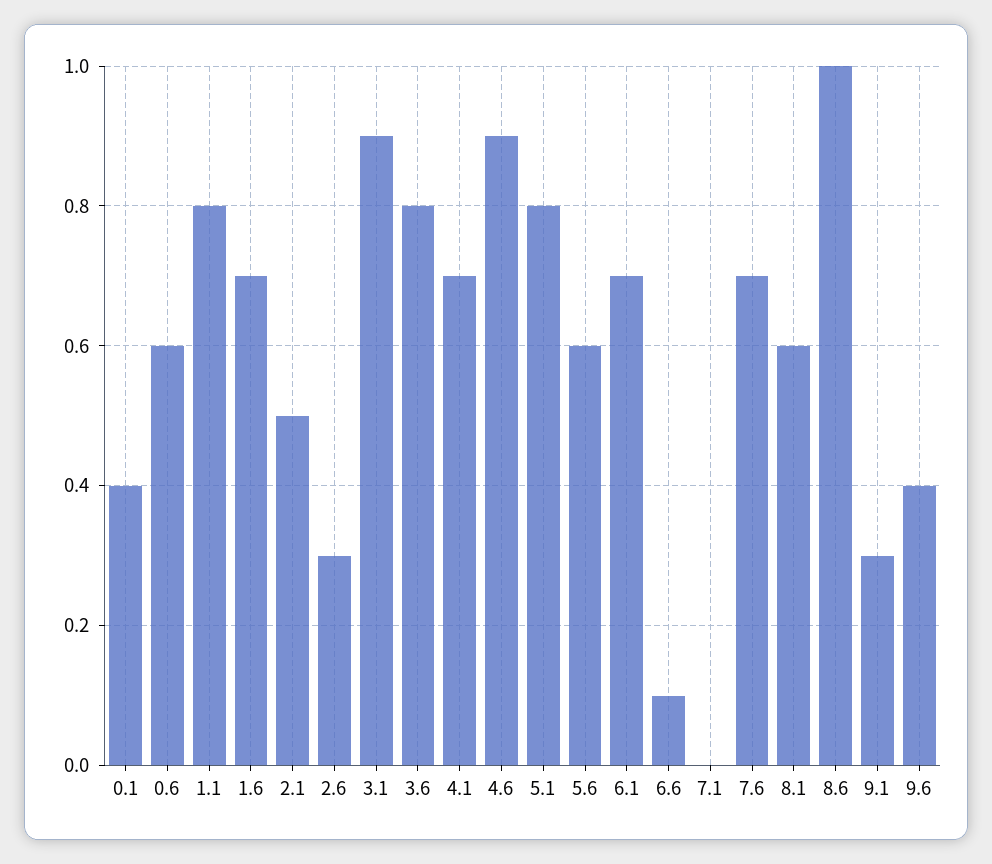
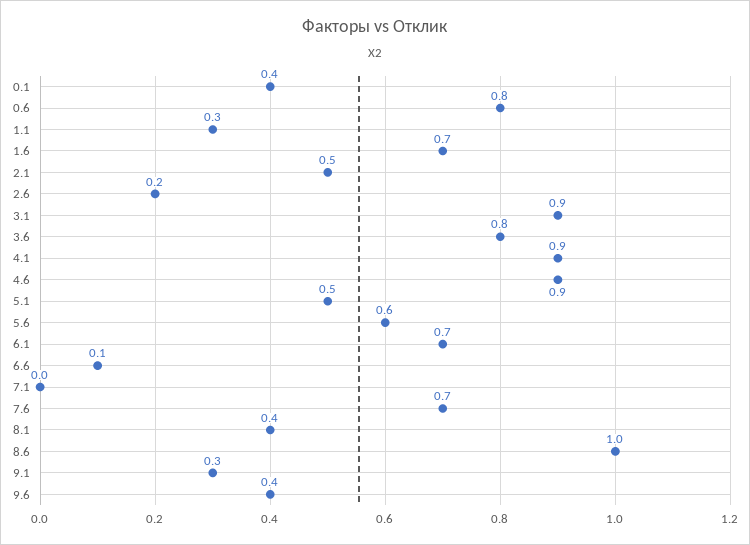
0.6: 0.6 -> 0.8
1.1: 0.8 -> 0.3
2.6: 0.3 -> 0.2
4.1: 0.7 -> 0.9
5.1: 0.8 -> 0.5
8.1: 0.6 -> 0.4

